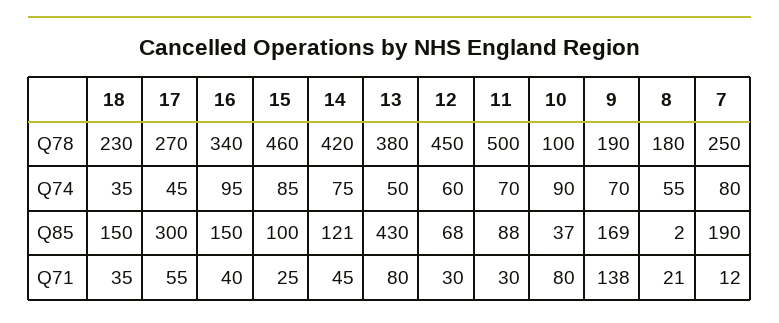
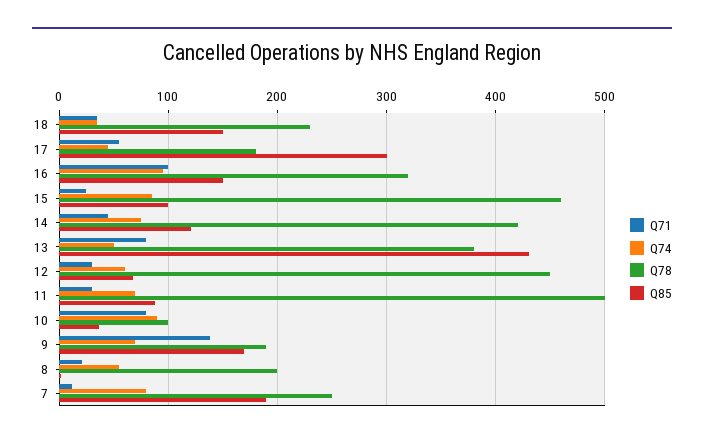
Q78, 17: 270 -> 180
Q78, 16: 340 -> 320
Q78, 8: 180 -> 200
Q71, 16: 40 -> 100

